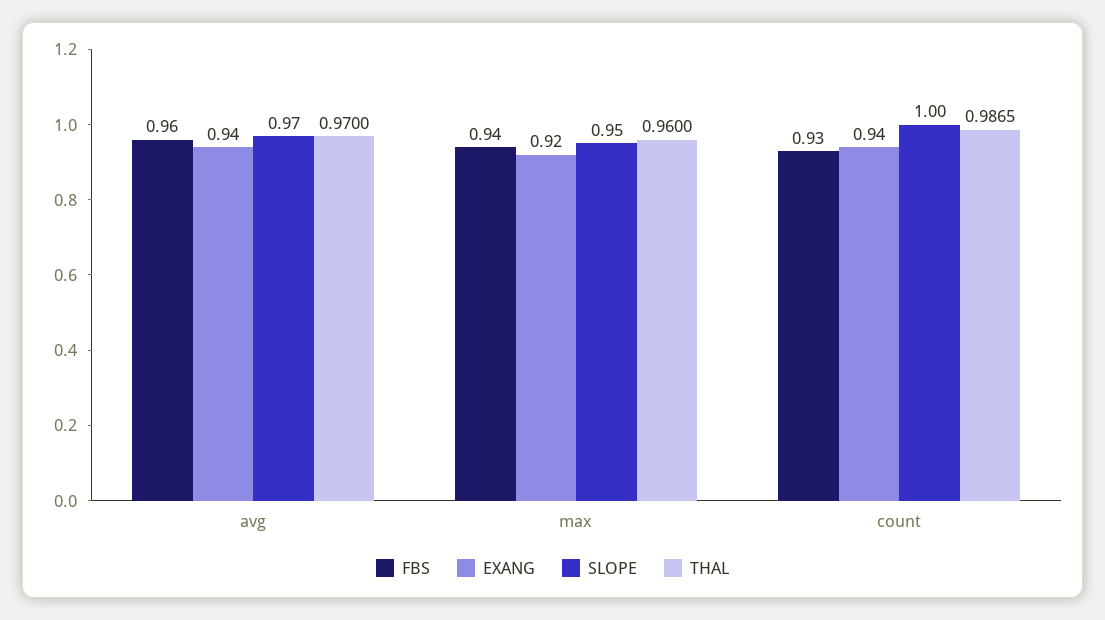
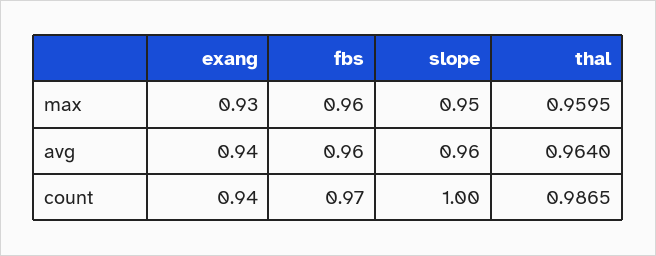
SLOPE, avg: 0.97 -> 0.96
THAL, avg: 0.97 -> 0.964
FBS, max: 0.94 -> 0.96
EXANG, max: 0.92 -> 0.93
THAL, max: 0.96 -> 0.9595
FBS, count: 0.93 -> 0.97

